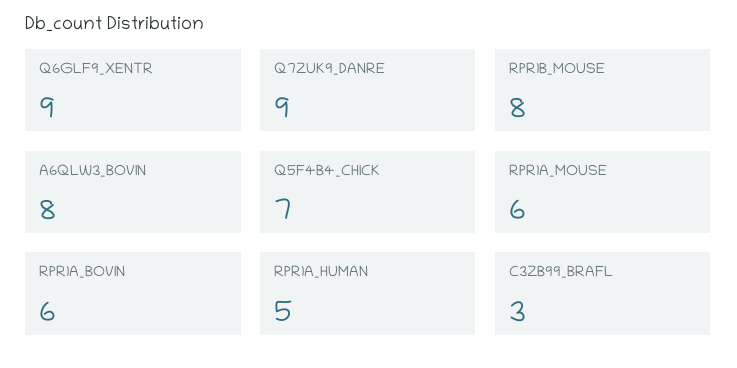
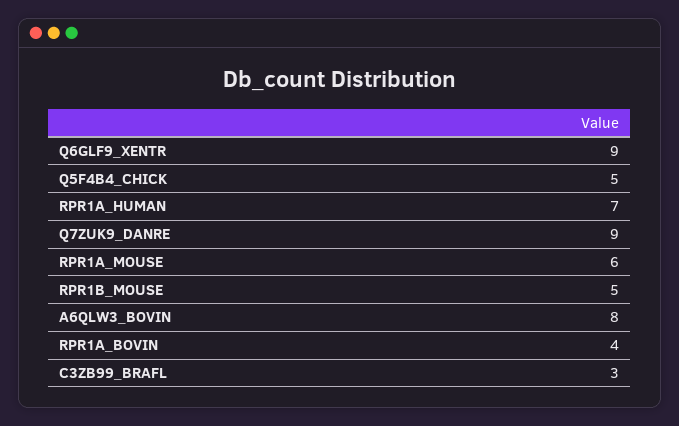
RPR1B_MOUSE: 8 -> 5
Q5F4B4_CHICK: 7 -> 5
RPR1A_BOVIN: 6 -> 4
RPR1A_HUMAN: 5 -> 7

